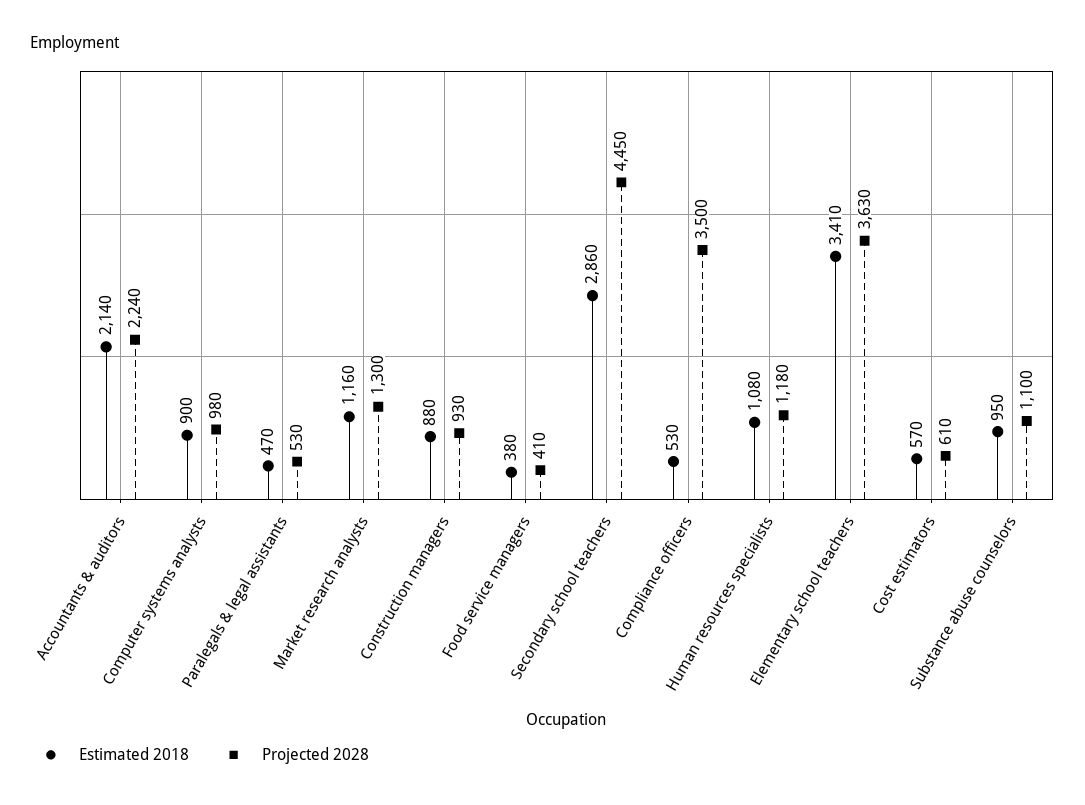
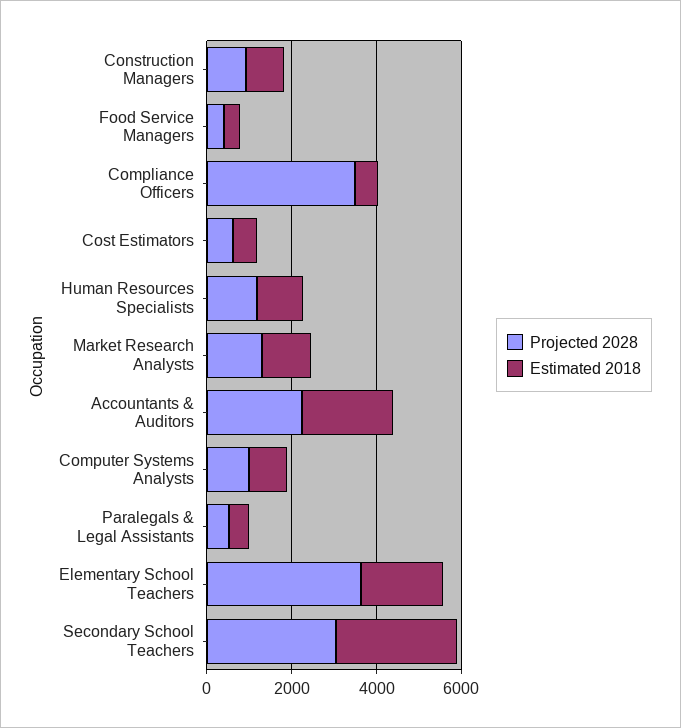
Projected 2028, Secondary school teachers: 4450 -> 3000
Estimated 2018, Elementary school teachers: 3410 -> 2000
Estimated 2018, Substance abuse counselors: 950 -> none
Projected 2028, Substance abuse counselors: 1100 -> none

